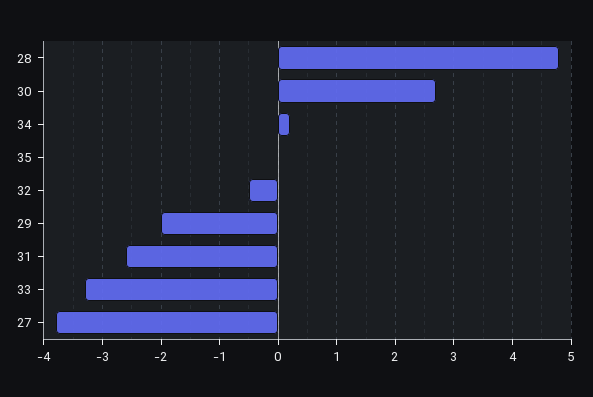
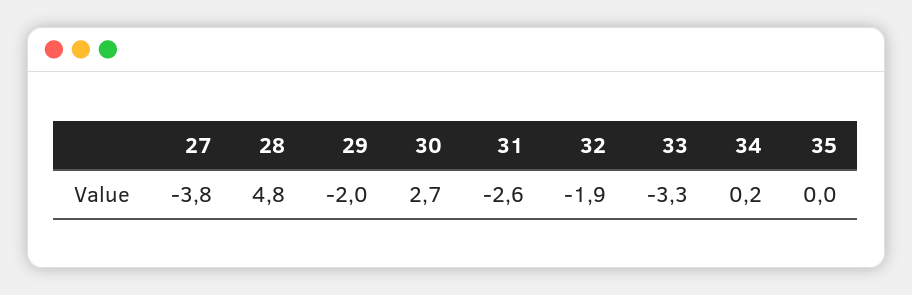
32: -0.5 -> -1.9

